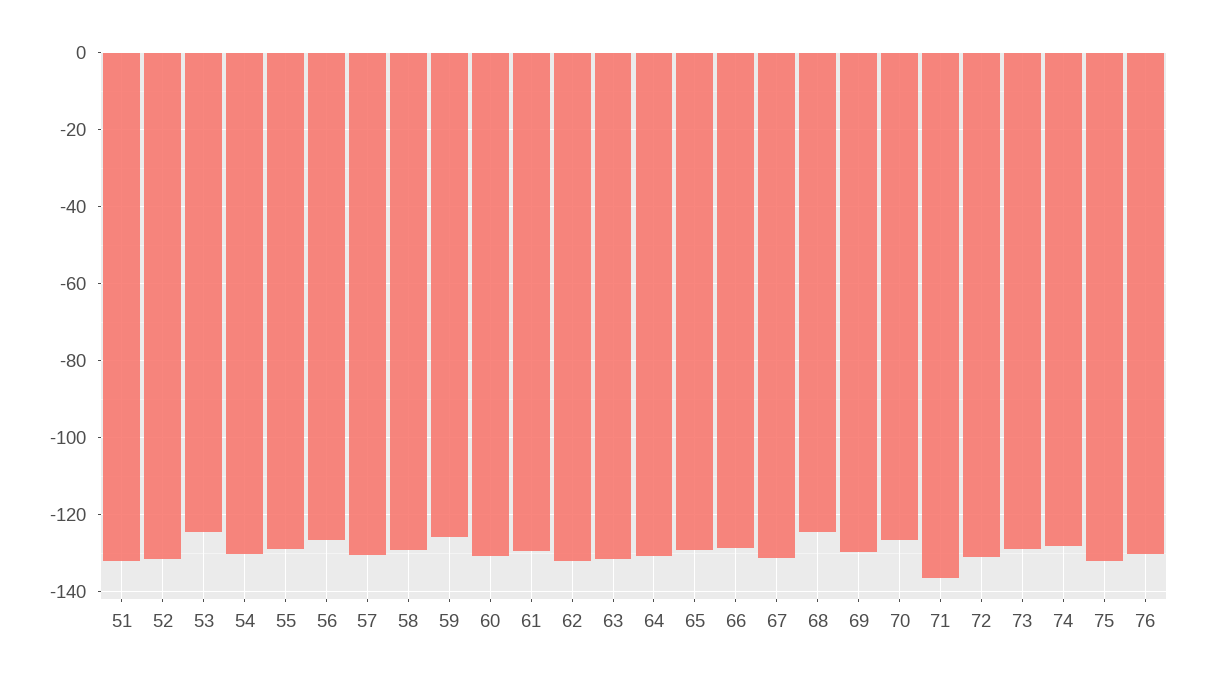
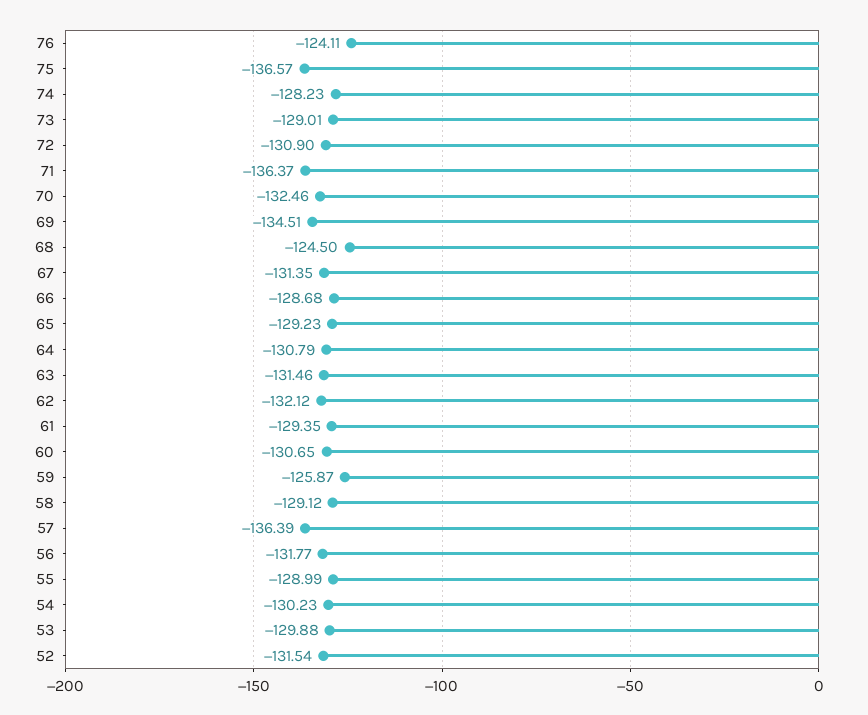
51: -132 -> none
53: -124 -> -129.88
56: -126 -> -131.77
57: -130 -> -136.39
69: -130 -> -134.51
70: -126 -> -132.46
75: -132 -> -136.57
76: -130 -> -124.11

